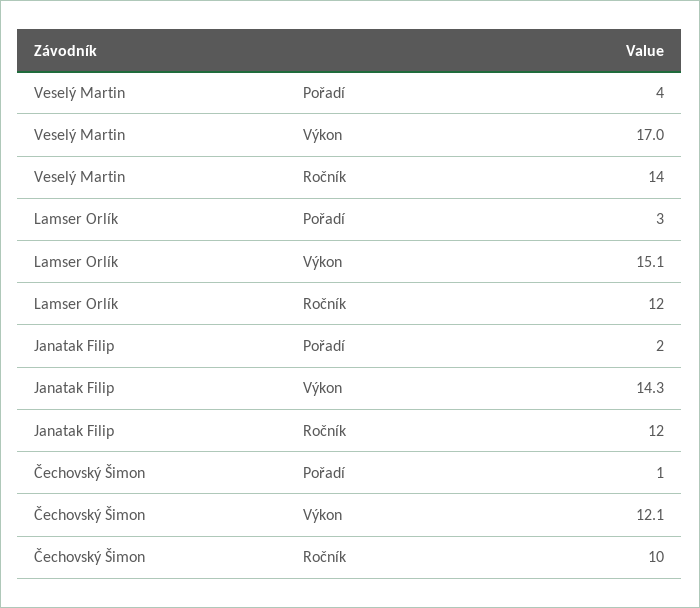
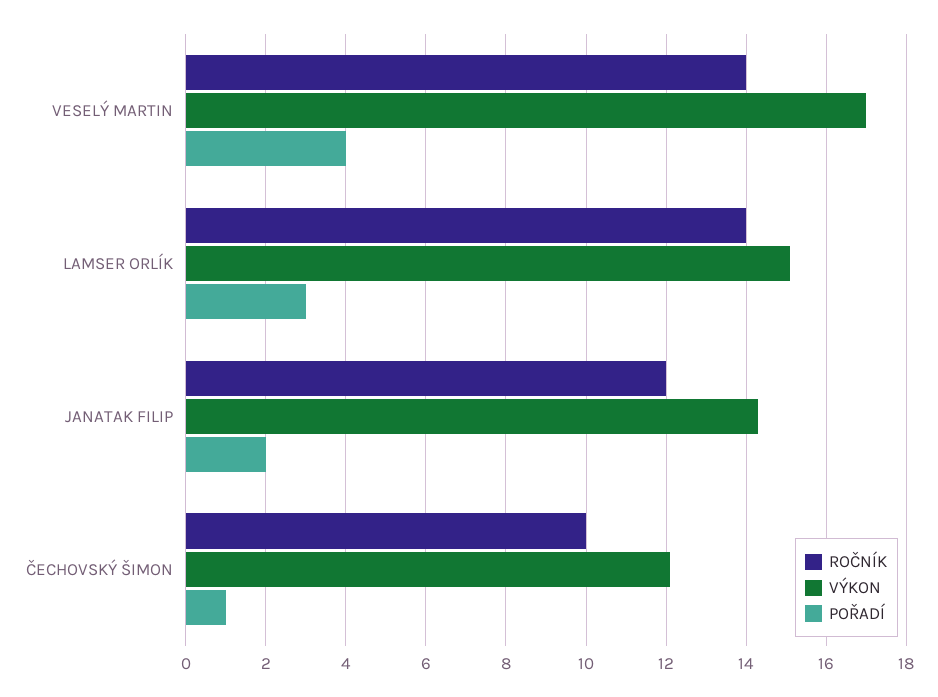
Ročník, Lamser Orlík: 12 -> 14

